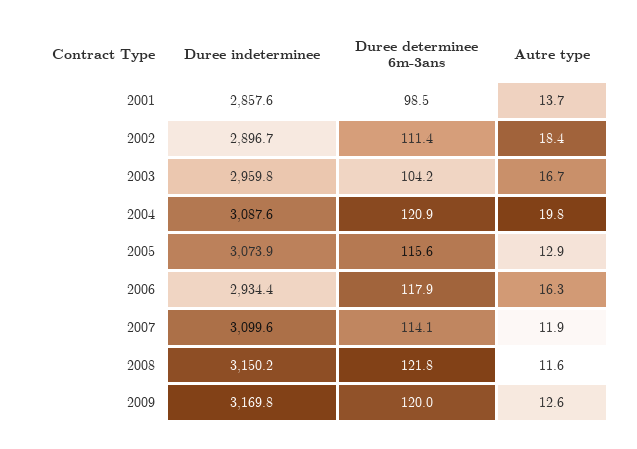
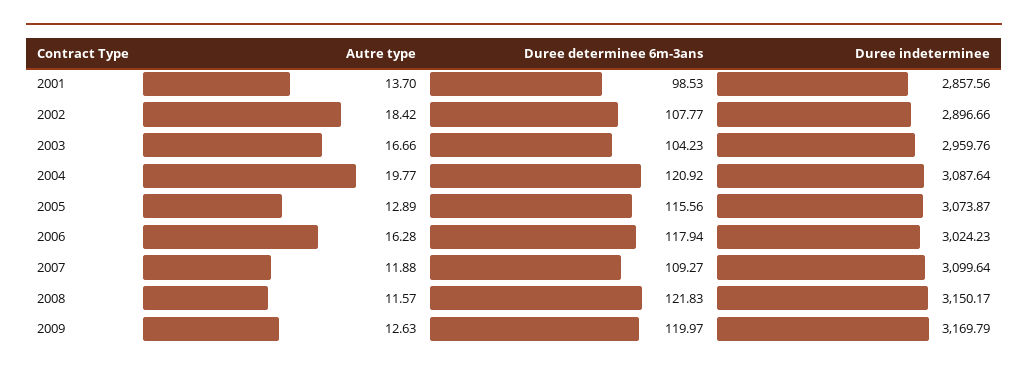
Duree determinee 6m-3ans, 2002: 111.4 -> 107.77
Duree indeterminee, 2006: 2934.4 -> 3024.23
Duree determinee 6m-3ans, 2007: 114.1 -> 109.27

